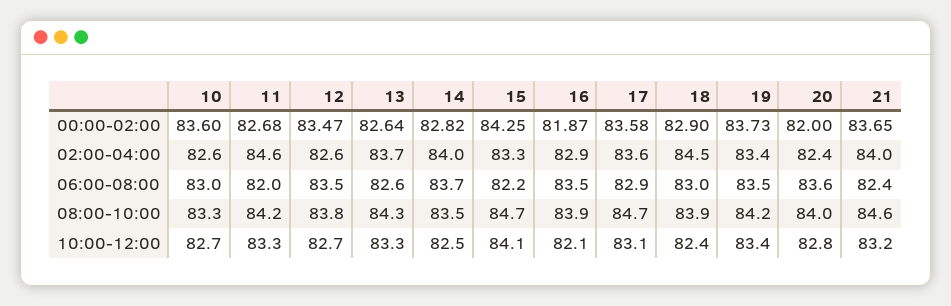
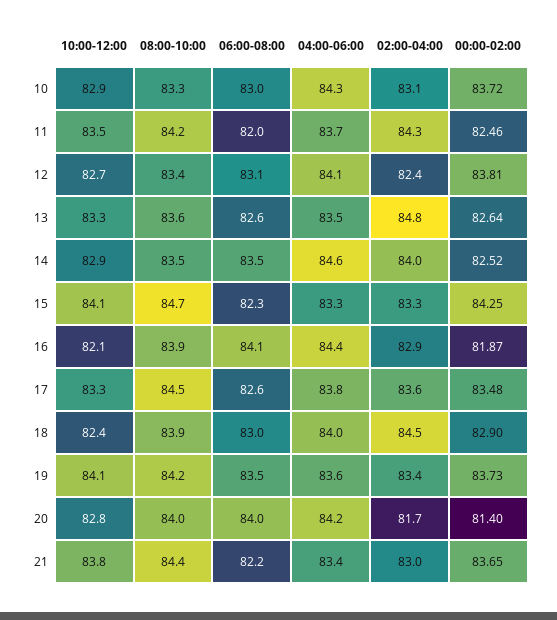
10, 00:00-02:00: 83.6 -> 83.72
11, 00:00-02:00: 82.68 -> 82.46
12, 00:00-02:00: 83.47 -> 83.81
14, 00:00-02:00: 82.82 -> 82.52
17, 00:00-02:00: 83.58 -> 83.48
20, 00:00-02:00: 82 -> 81.4
10, 02:00-04:00: 82.6 -> 83.1
11, 02:00-04:00: 84.6 -> 84.3
12, 02:00-04:00: 82.6 -> 82.4
13, 02:00-04:00: 83.7 -> 84.8
20, 02:00-04:00: 82.4 -> 81.7
21, 02:00-04:00: 84 -> 83
12, 06:00-08:00: 83.5 -> 83.1
14, 06:00-08:00: 83.7 -> 83.5
15, 06:00-08:00: 82.2 -> 82.3
16, 06:00-08:00: 83.5 -> 84.1
17, 06:00-08:00: 82.9 -> 82.6
20, 06:00-08:00: 83.6 -> 84
21, 06:00-08:00: 82.4 -> 82.2
12, 08:00-10:00: 83.8 -> 83.4
13, 08:00-10:00: 84.3 -> 83.6
17, 08:00-10:00: 84.7 -> 84.5
21, 08:00-10:00: 84.6 -> 84.4
10, 10:00-12:00: 82.7 -> 82.9
11, 10:00-12:00: 83.3 -> 83.5
14, 10:00-12:00: 82.5 -> 82.9
17, 10:00-12:00: 83.1 -> 83.3
19, 10:00-12:00: 83.4 -> 84.1
21, 10:00-12:00: 83.2 -> 83.8
10, 04:00-06:00: none -> 84.3
11, 04:00-06:00: none -> 83.7
12, 04:00-06:00: none -> 84.1
13, 04:00-06:00: none -> 83.5
14, 04:00-06:00: none -> 84.6
15, 04:00-06:00: none -> 83.3
16, 04:00-06:00: none -> 84.4
17, 04:00-06:00: none -> 83.8
18, 04:00-06:00: none -> 84
19, 04:00-06:00: none -> 83.6
20, 04:00-06:00: none -> 84.2
21, 04:00-06:00: none -> 83.4

